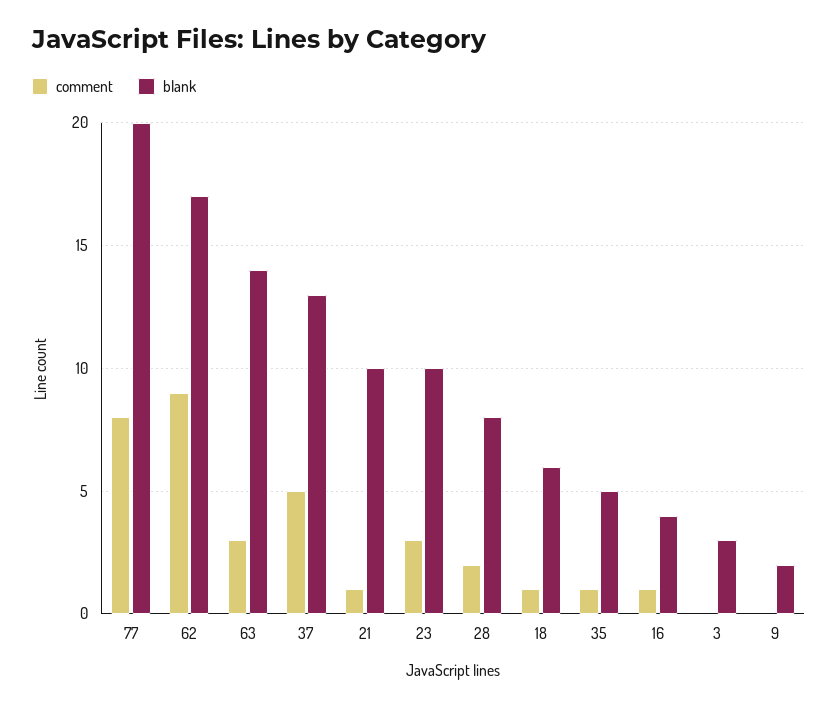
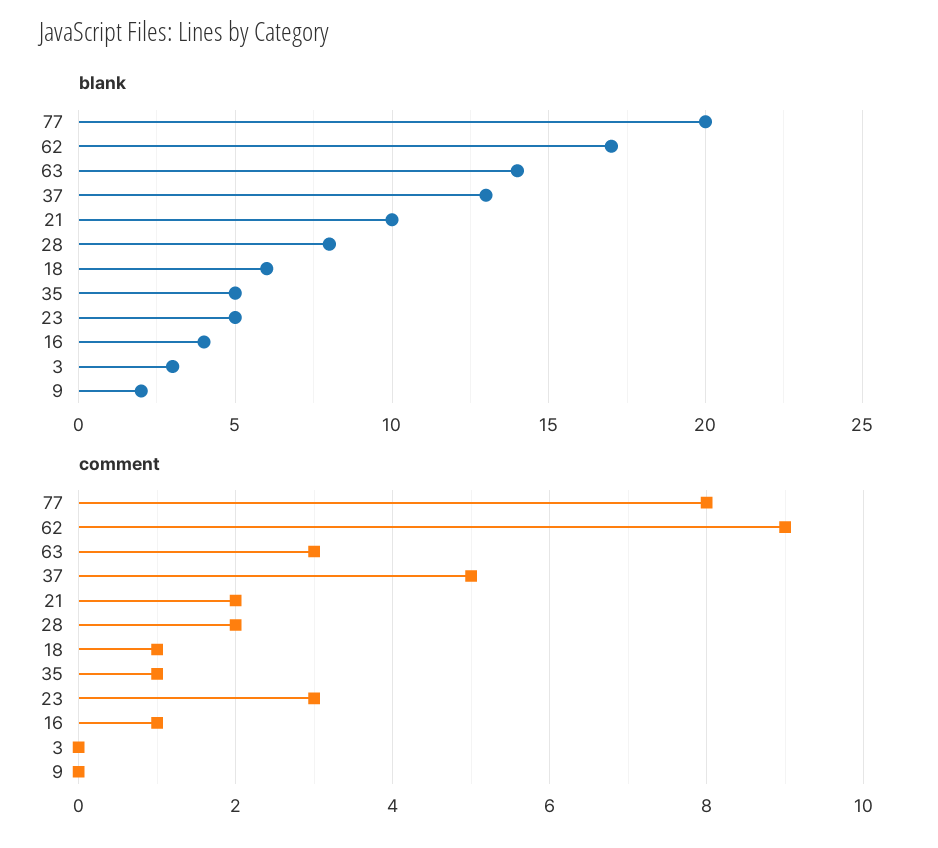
comment, 21: 1 -> 2
blank, 23: 10 -> 5

